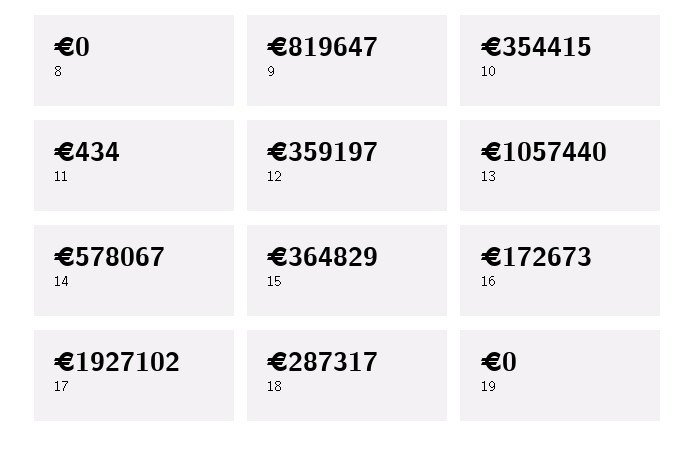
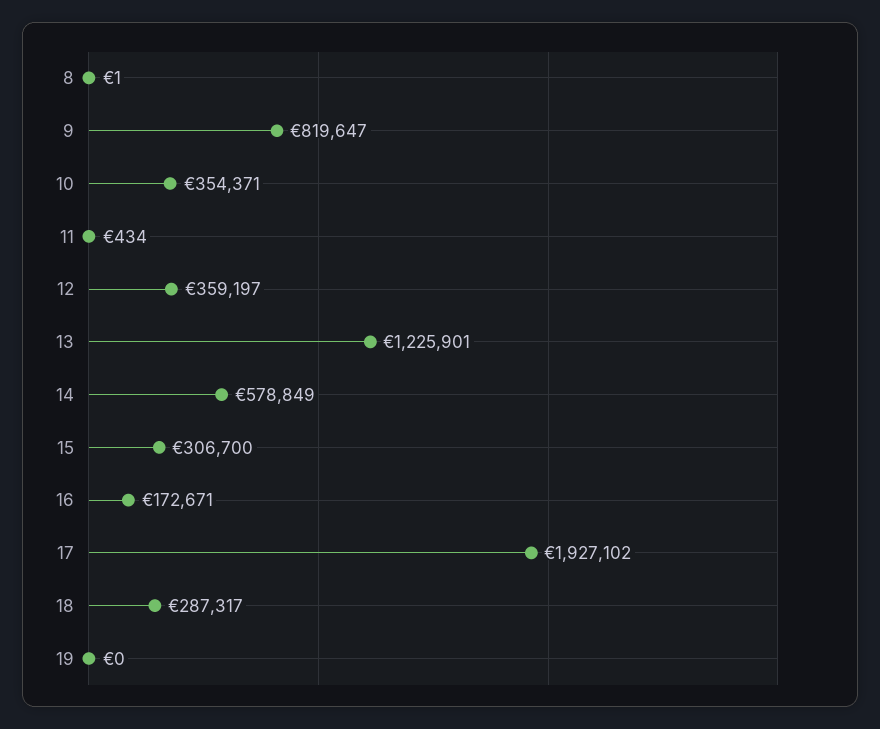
8: 0 -> 1
10: 354415 -> 354371
13: 1057440 -> 1225901
14: 578067 -> 578849
15: 364829 -> 306700
16: 172673 -> 172671

